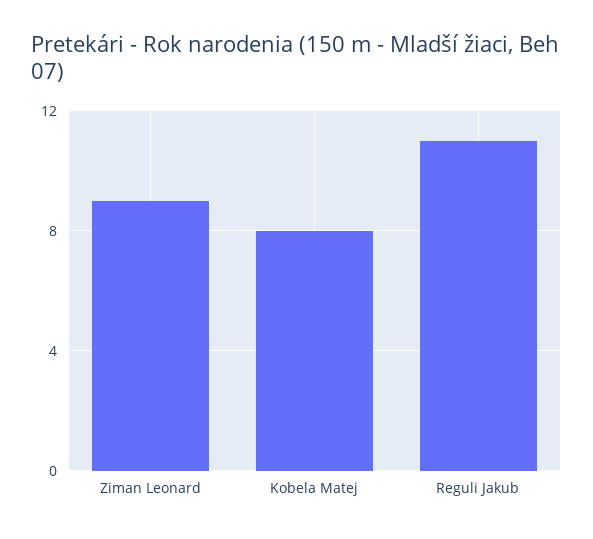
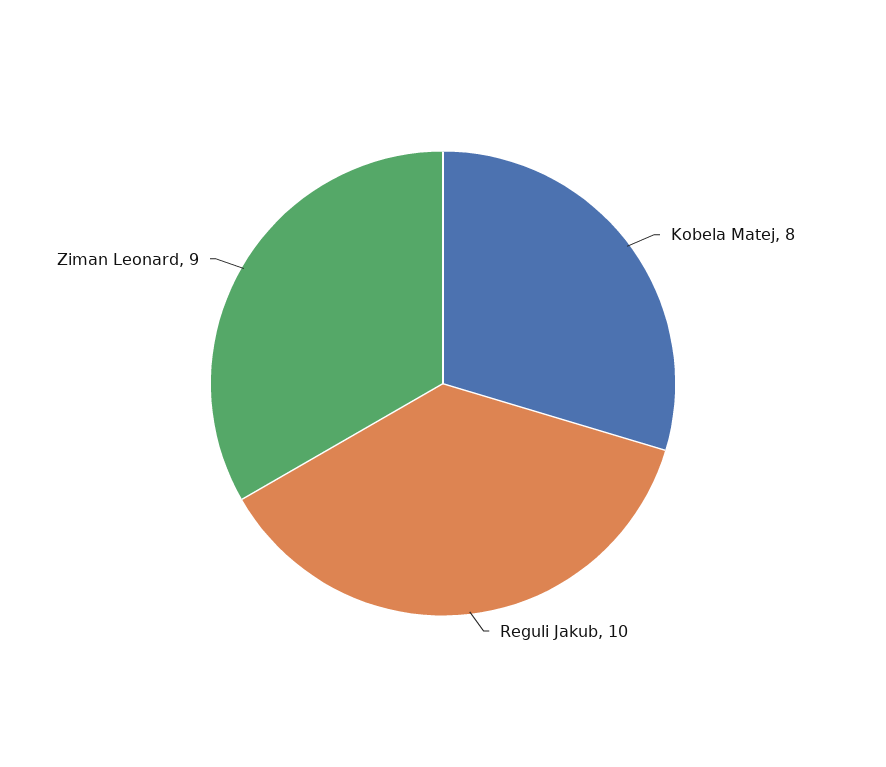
Reguli Jakub: 11 -> 10

